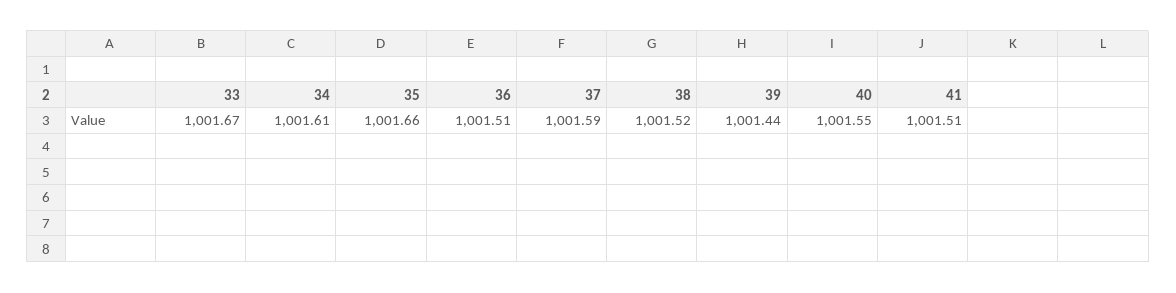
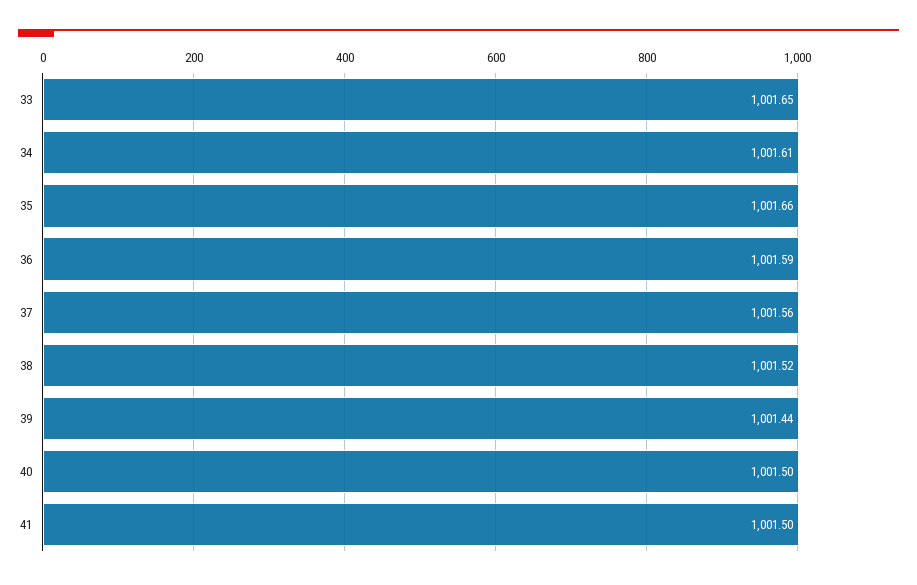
33: 1001.67 -> 1001.65
36: 1001.51 -> 1001.59
37: 1001.59 -> 1001.56
40: 1001.55 -> 1001.5
41: 1001.51 -> 1001.5

